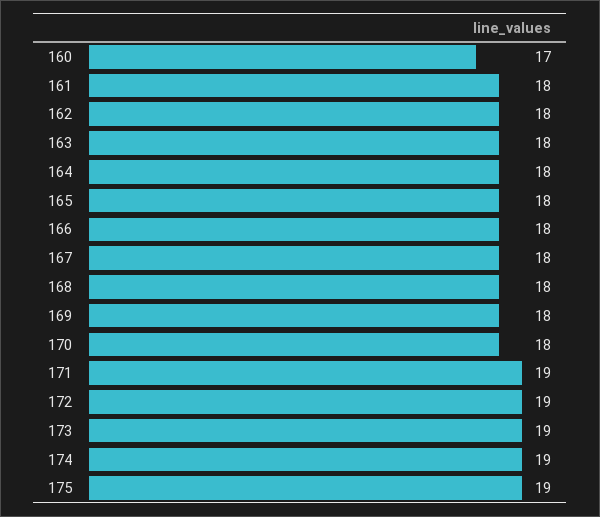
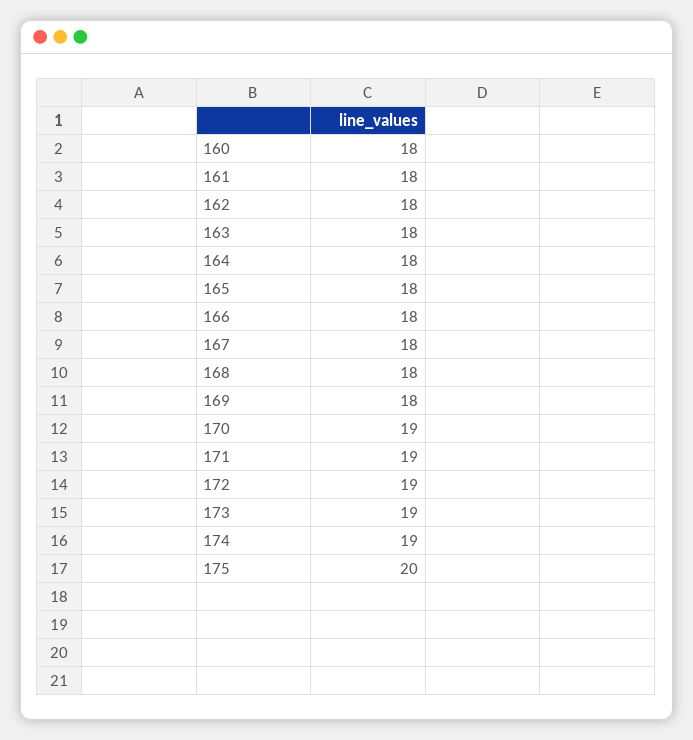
160: 17 -> 18
170: 18 -> 19
175: 19 -> 20

